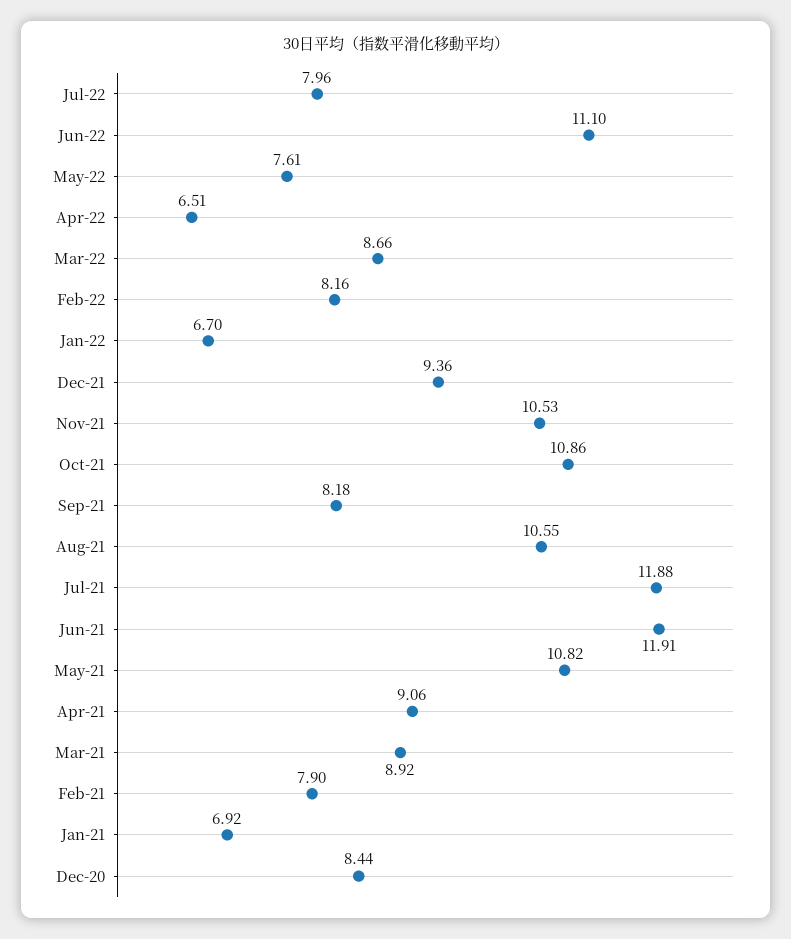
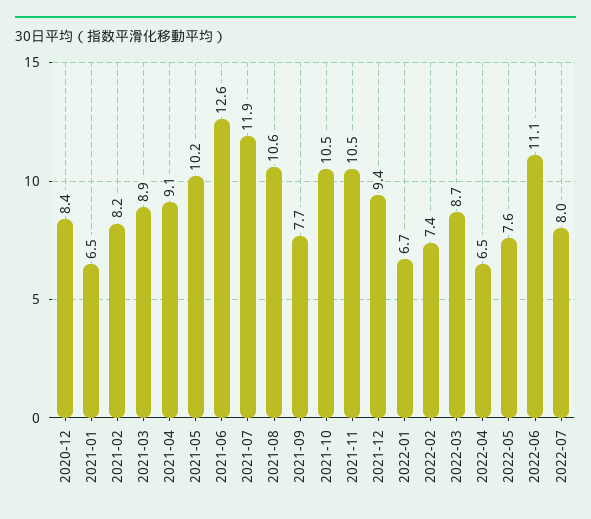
Feb-22: 8.16 -> 7.4
Oct-21: 10.86 -> 10.5
Sep-21: 8.18 -> 7.7
Jun-21: 11.91 -> 12.6
May-21: 10.82 -> 10.2
Feb-21: 7.9 -> 8.2
Jan-21: 6.92 -> 6.5

